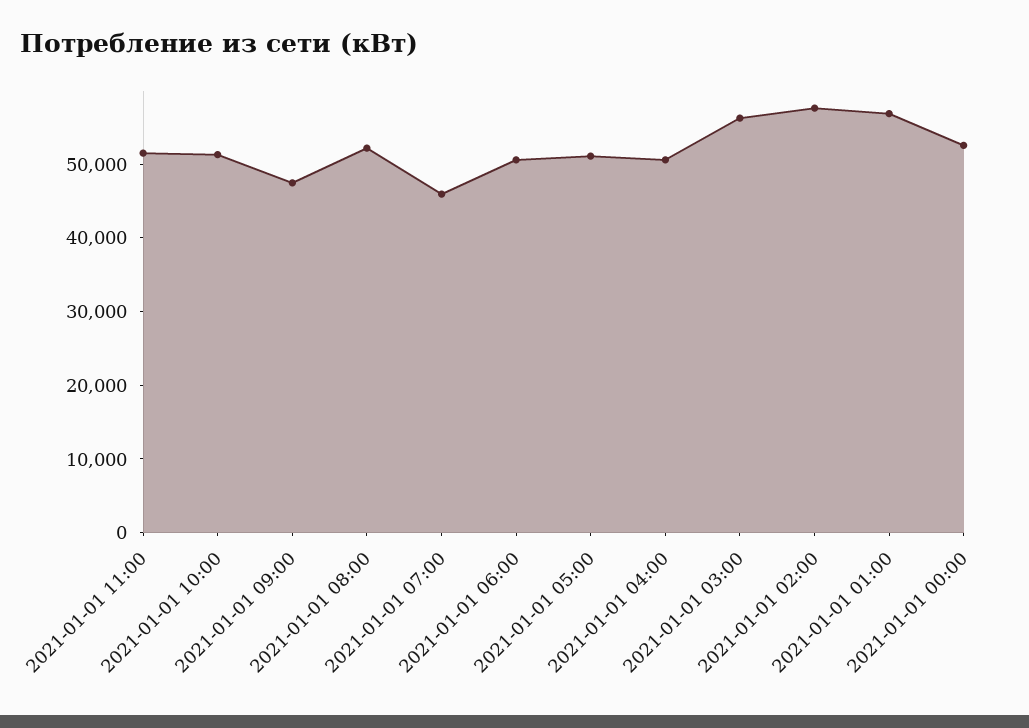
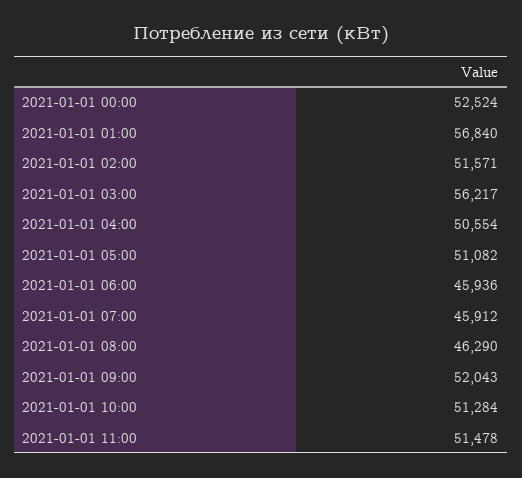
2021-01-01 09:00: 48000 -> 52043
2021-01-01 08:00: 52000 -> 46290
2021-01-01 06:00: 50000 -> 45936
2021-01-01 02:00: 58000 -> 51571

